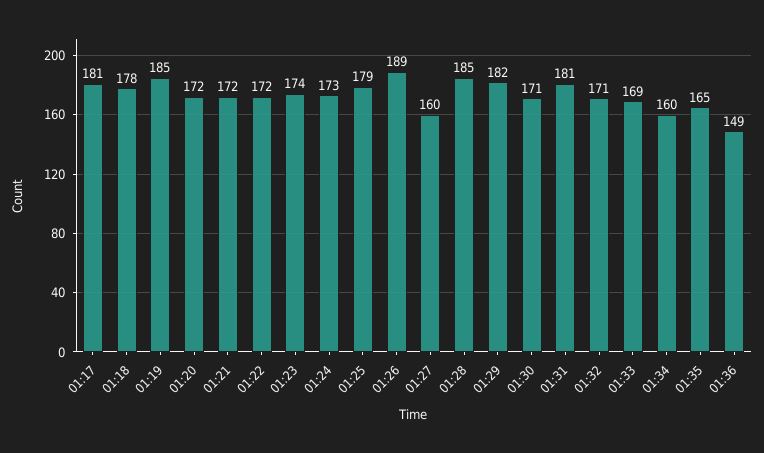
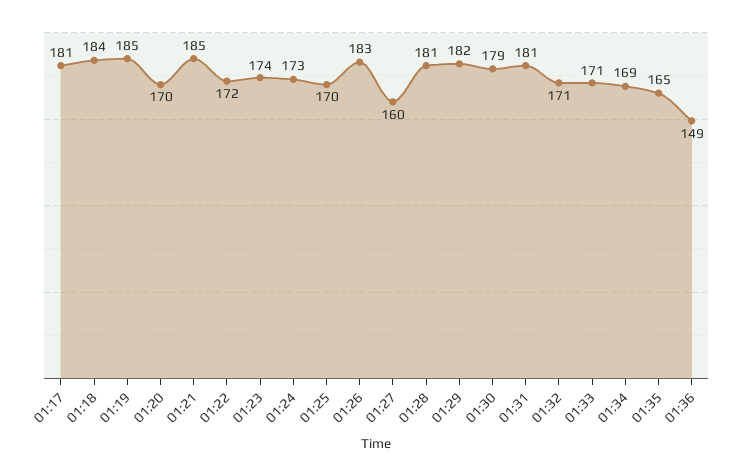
01:18: 178 -> 184
01:20: 172 -> 170
01:21: 172 -> 185
01:25: 179 -> 170
01:26: 189 -> 183
01:28: 185 -> 181
01:30: 171 -> 179
01:33: 169 -> 171
01:34: 160 -> 169

